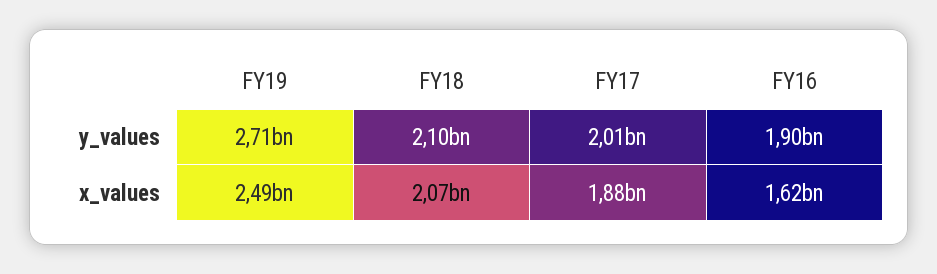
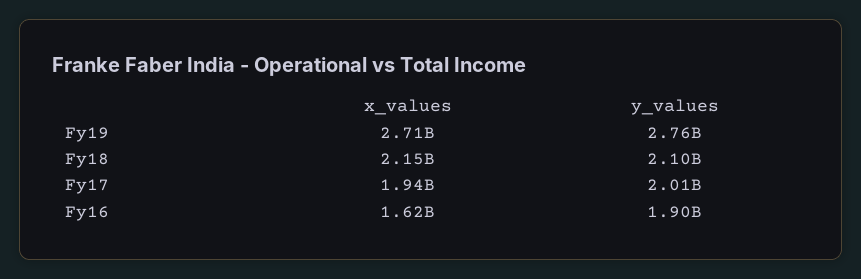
FY19, y_values: 2710000000 -> 2760000000
FY19, x_values: 2490000000 -> 2710000000
FY18, x_values: 2070000000 -> 2150000000
FY17, x_values: 1880000000 -> 1940000000

